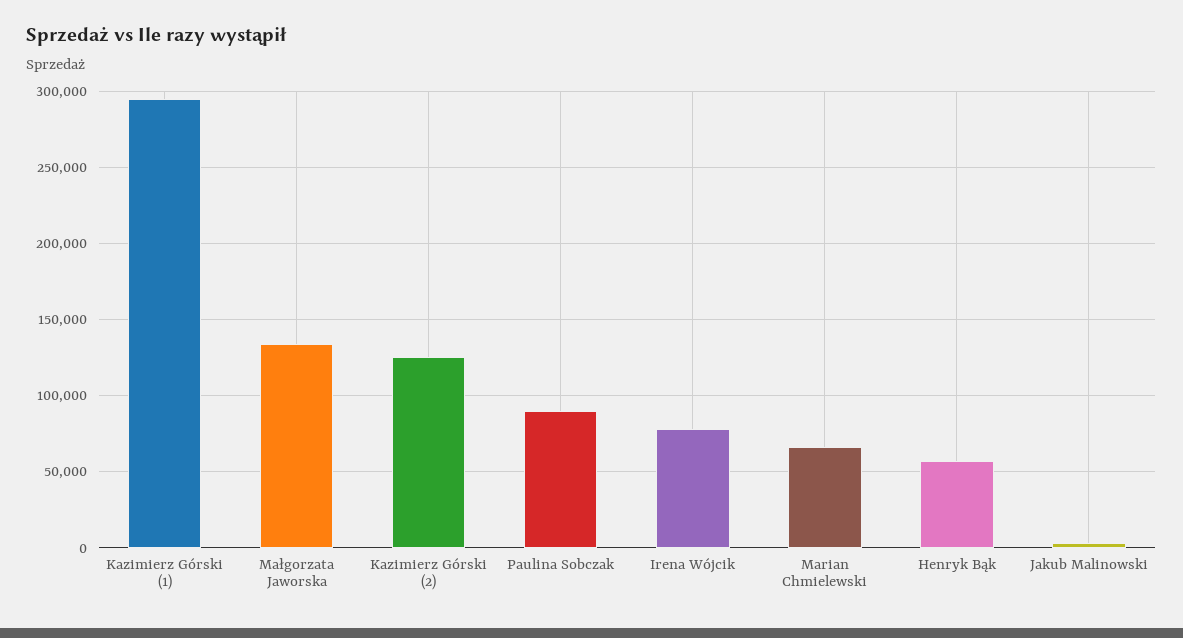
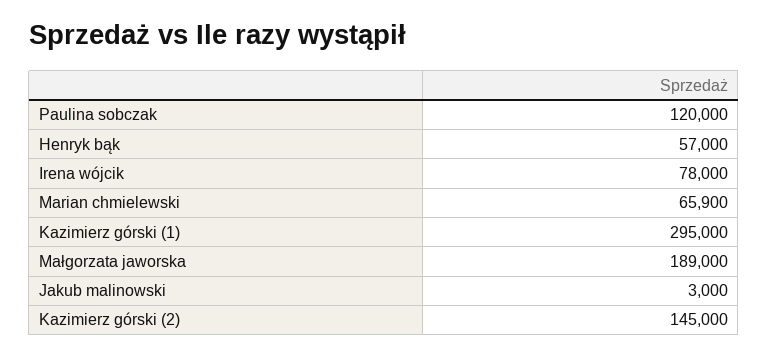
Małgorzata Jaworska: 135000 -> 189000
Kazimierz Górski (2): 125000 -> 145000
Paulina Sobczak: 90000 -> 120000

